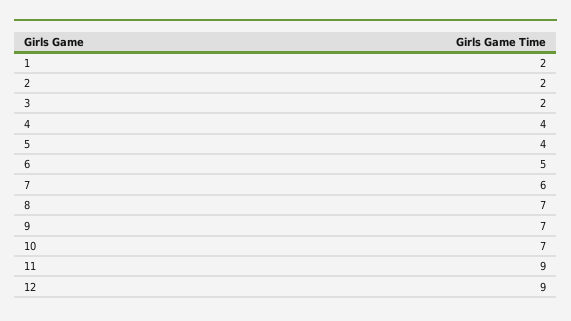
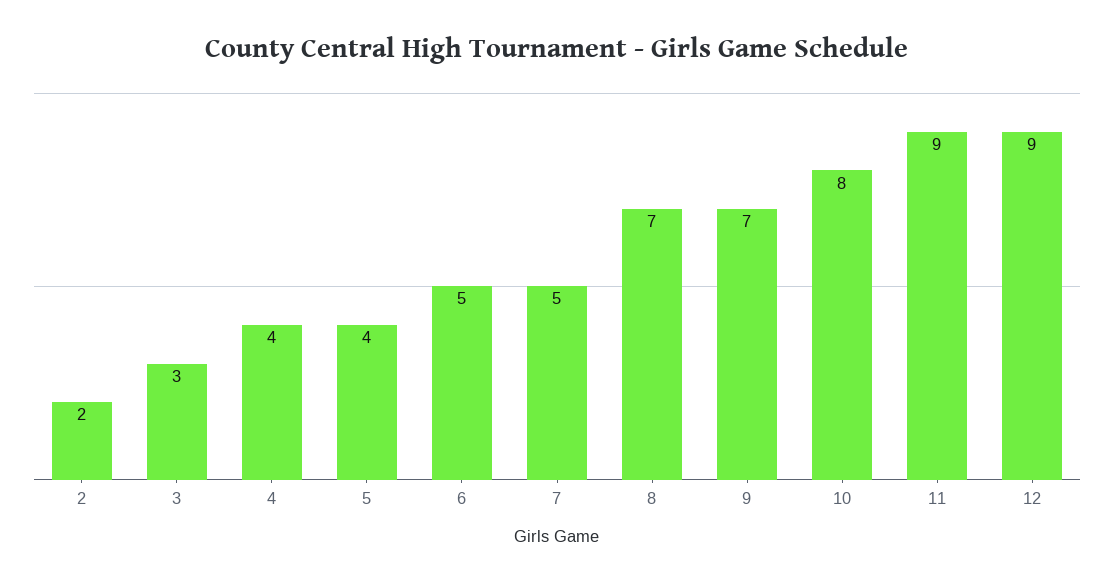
1: 2 -> none
3: 2 -> 3
7: 6 -> 5
10: 7 -> 8

